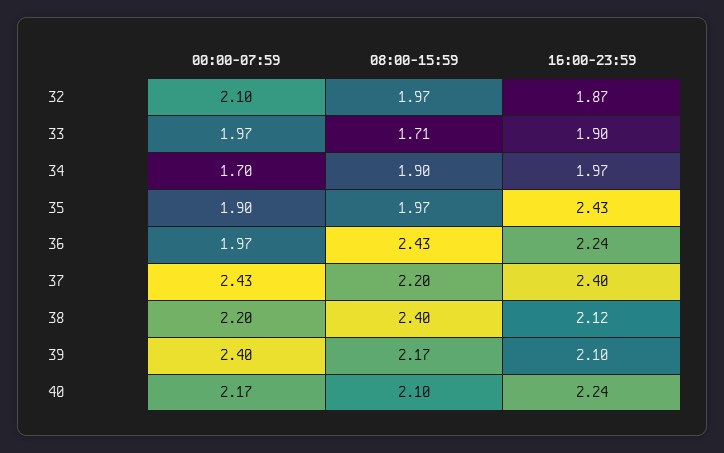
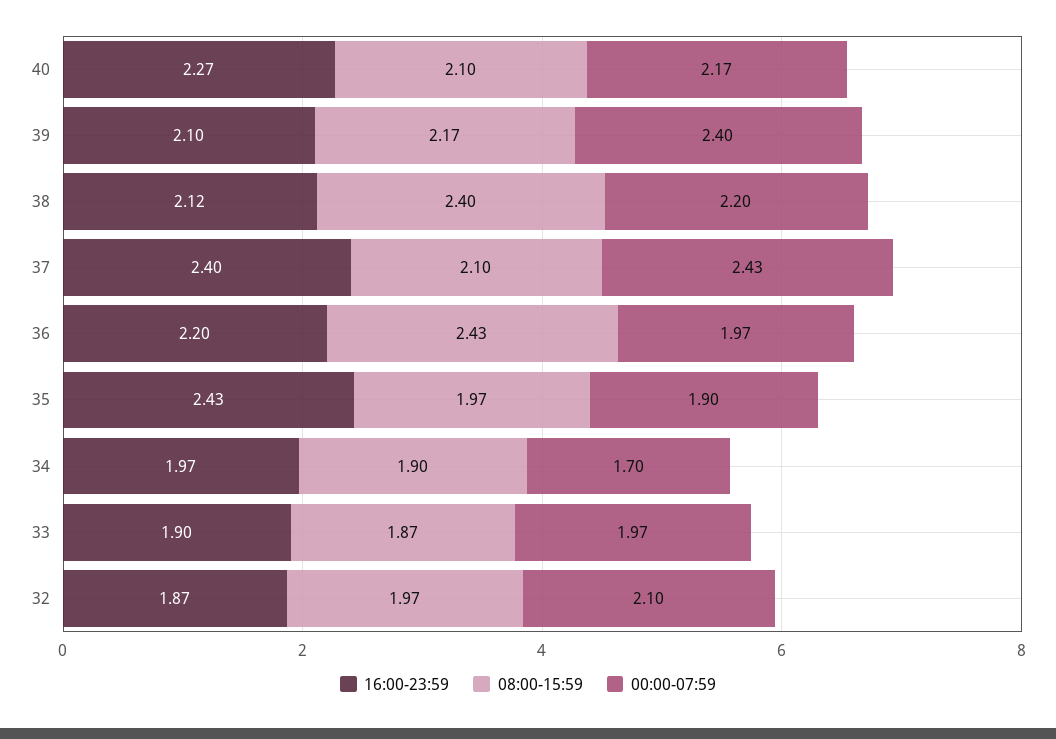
08:00-15:59, 33: 1.71 -> 1.87
16:00-23:59, 36: 2.24 -> 2.2
08:00-15:59, 37: 2.2 -> 2.1
16:00-23:59, 40: 2.24 -> 2.27

